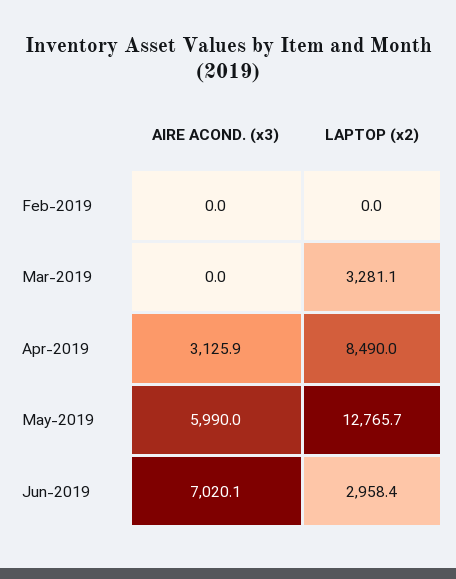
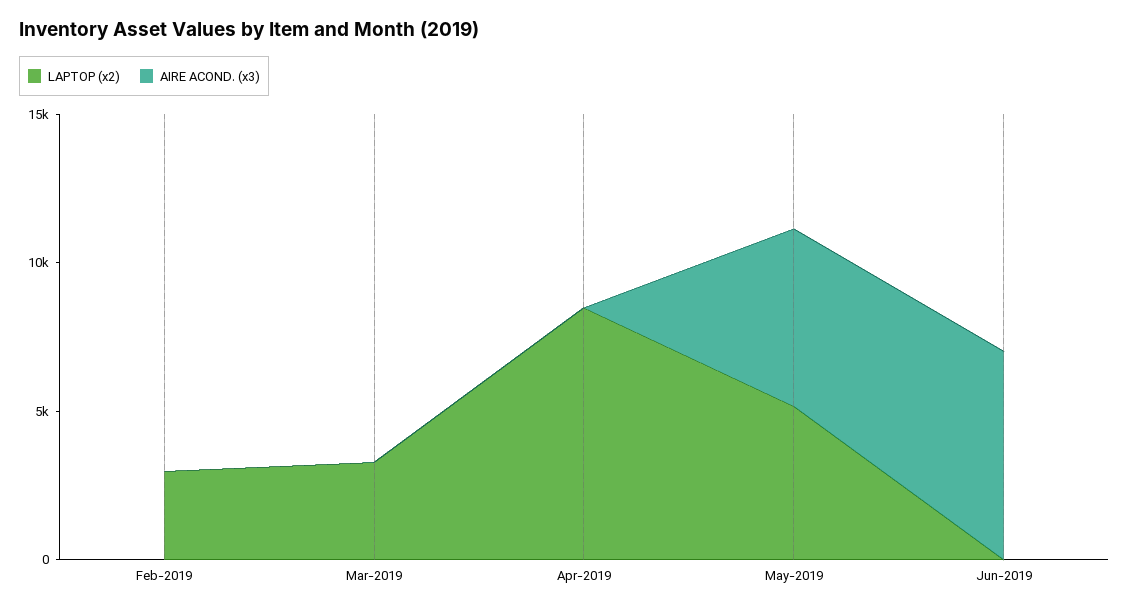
LAPTOP (x2), Feb-2019: 0 -> 3000
AIRE ACOND. (x3), Apr-2019: 3125.9 -> 0
LAPTOP (x2), May-2019: 12765.7 -> 5000
LAPTOP (x2), Jun-2019: 2958.4 -> 0

